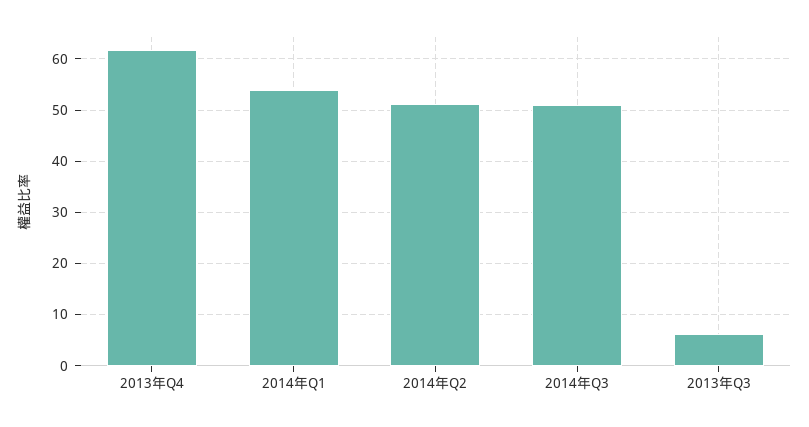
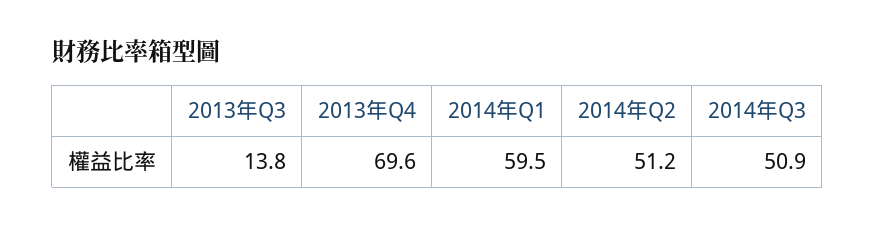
2013年Q4: 62 -> 69.6
2014年Q1: 54 -> 59.5
2013年Q3: 6 -> 13.8

